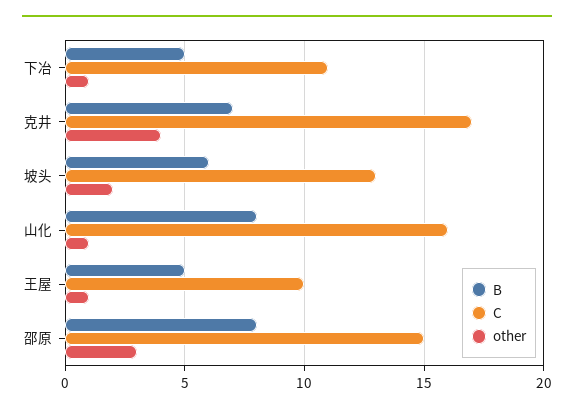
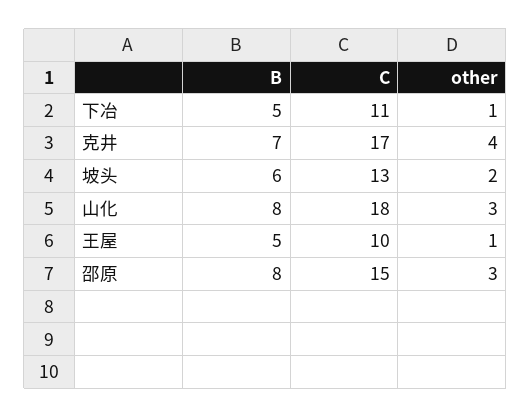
C, 山化: 16 -> 18
other, 山化: 1 -> 3

